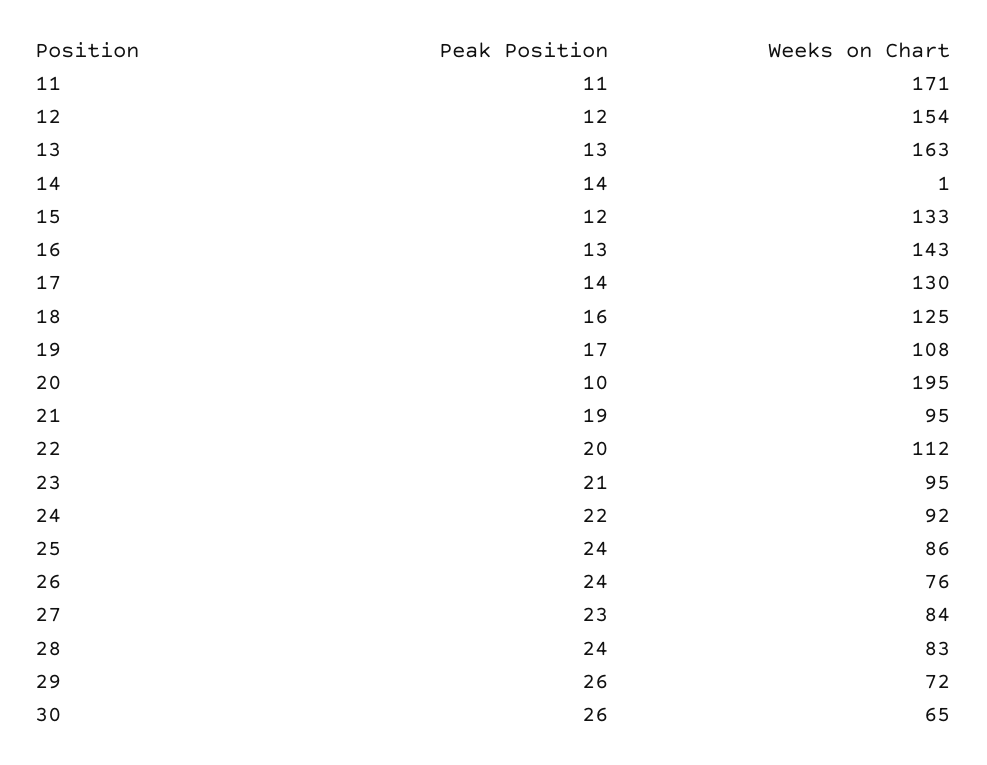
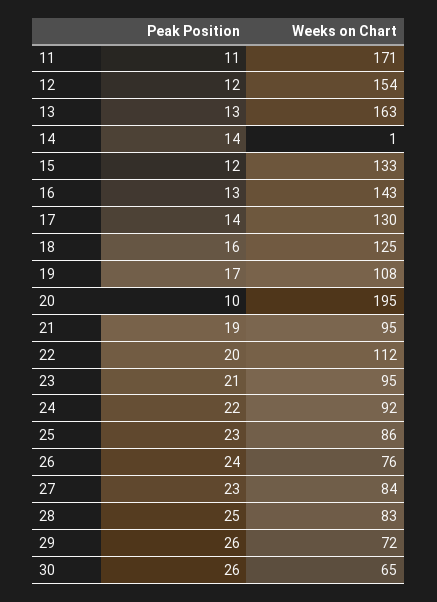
Peak Position, 25: 24 -> 23
Peak Position, 28: 24 -> 25

